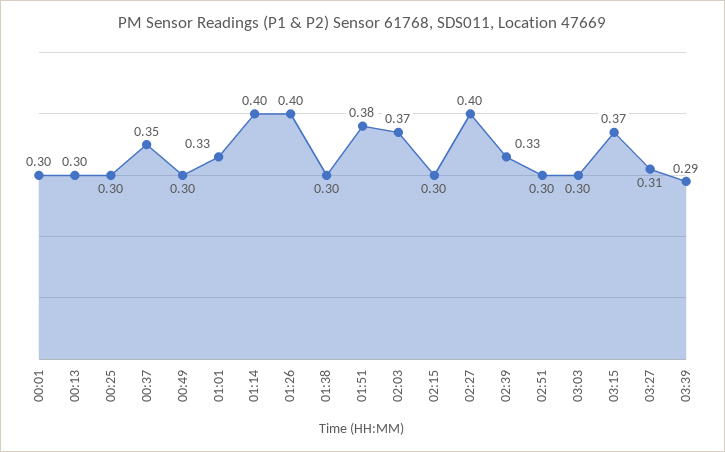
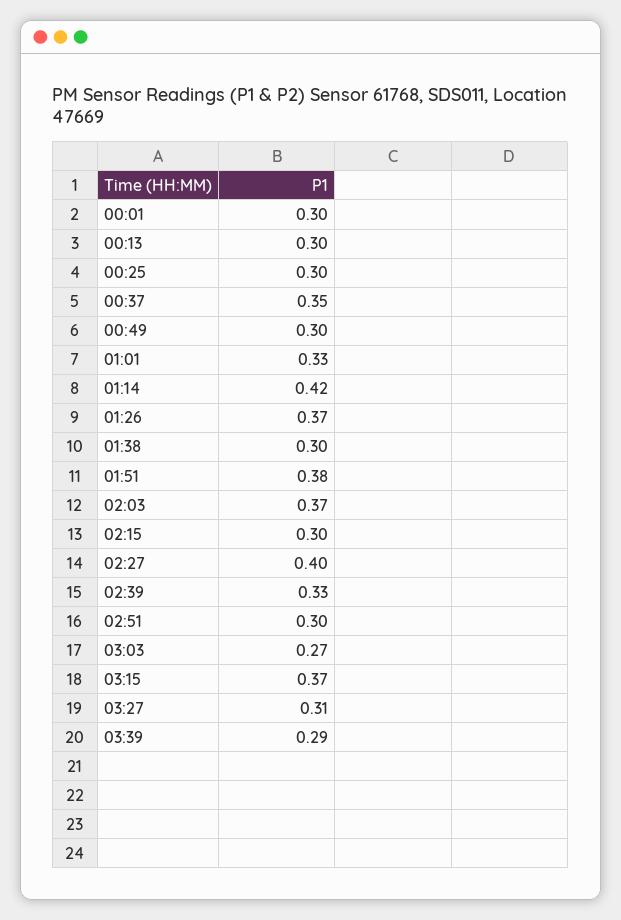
01:14: 0.4 -> 0.42
01:26: 0.4 -> 0.37
03:03: 0.3 -> 0.27

